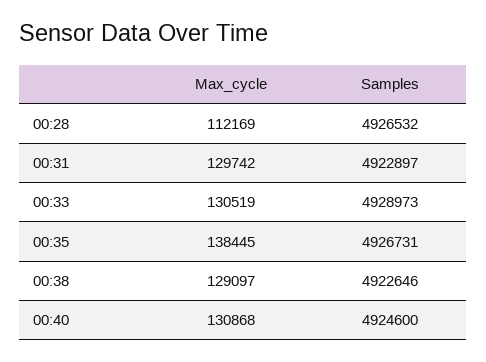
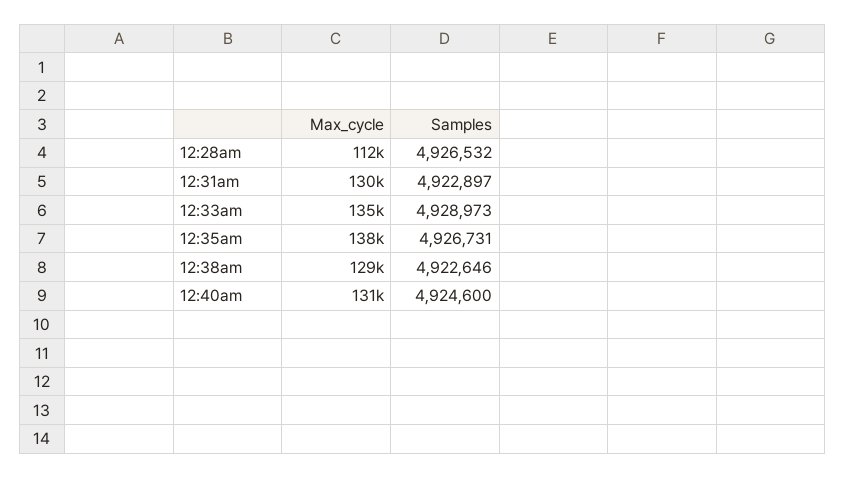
Max_cycle, 00:33: 130519 -> 135000

